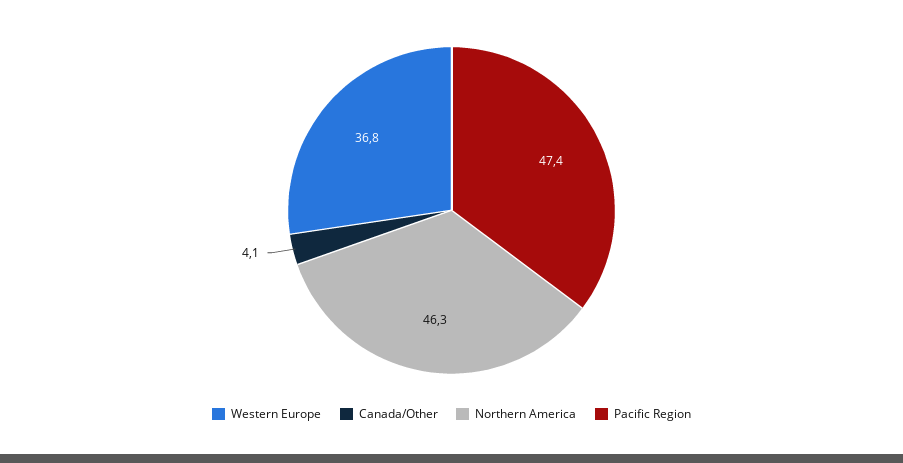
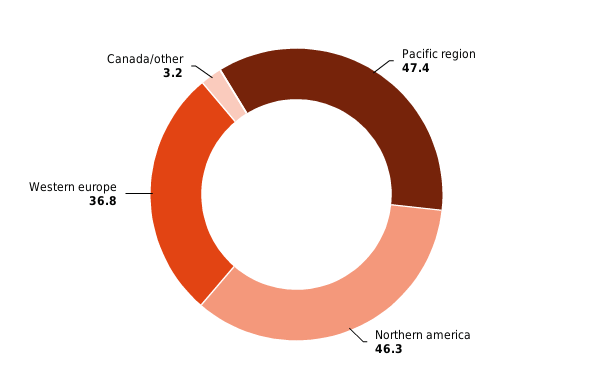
Canada/Other: 4.1 -> 3.2

